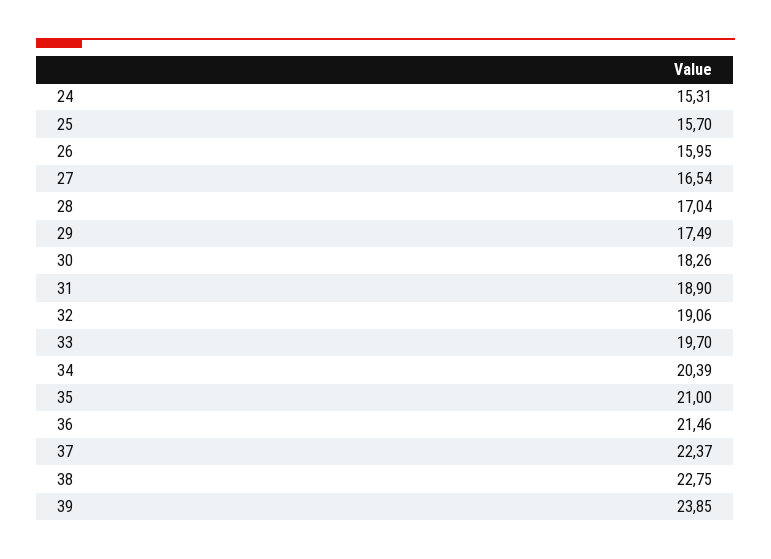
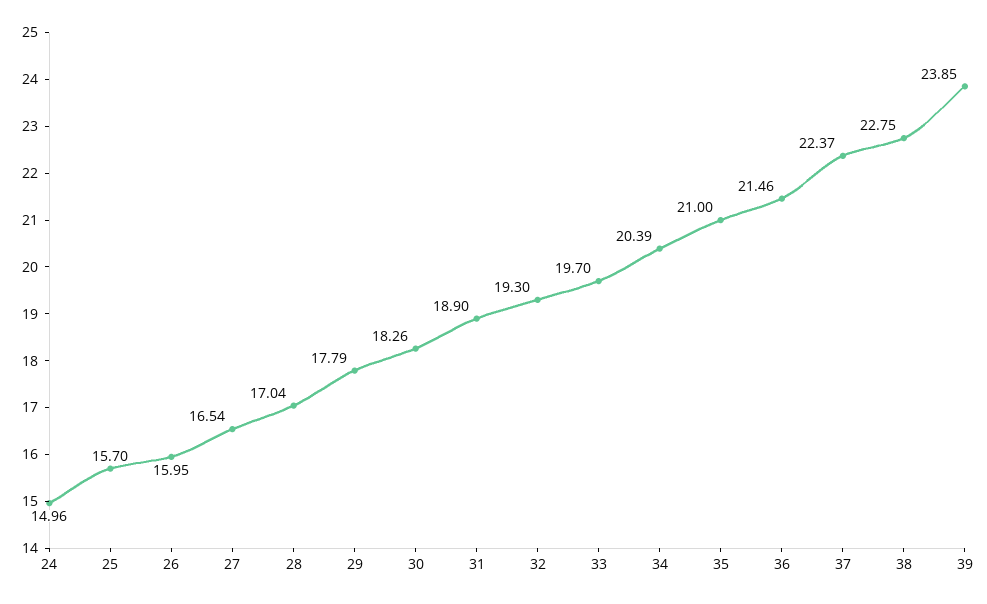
24: 15.31 -> 14.96
29: 17.49 -> 17.79
32: 19.06 -> 19.3

